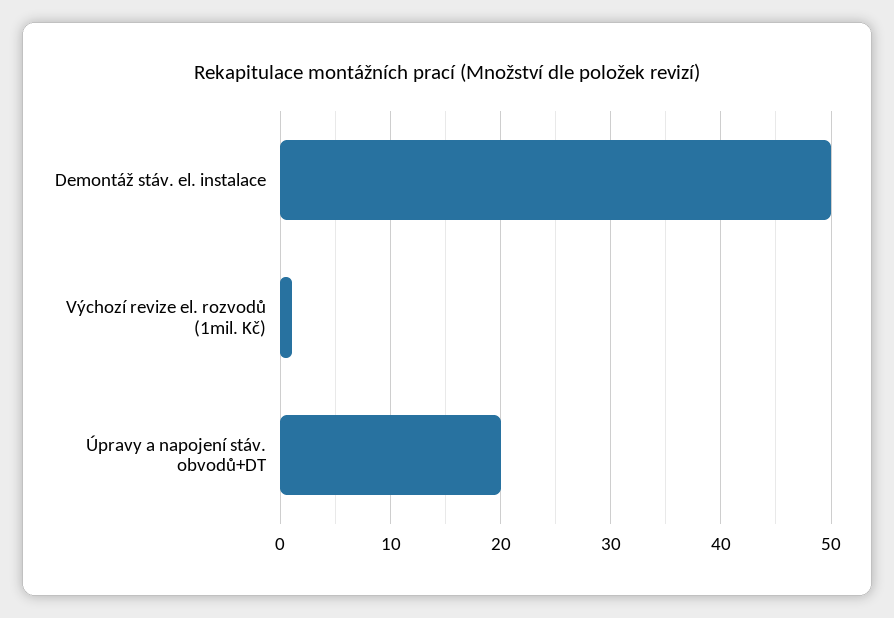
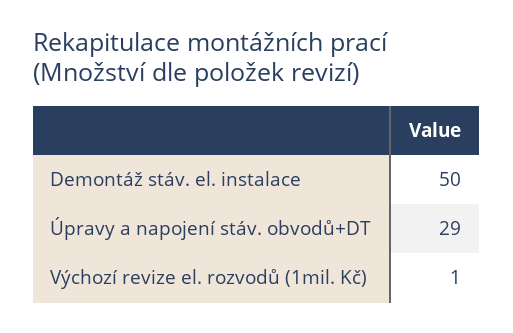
Úpravy a napojení stáv. obvodů+DT: 20 -> 29

